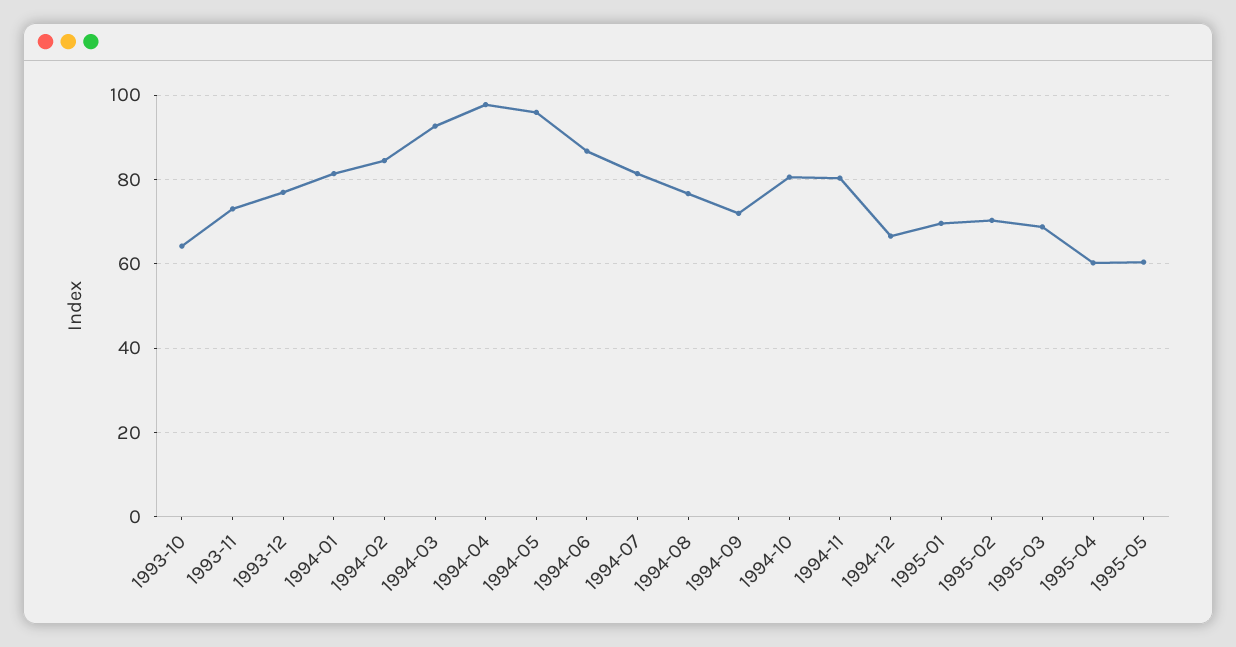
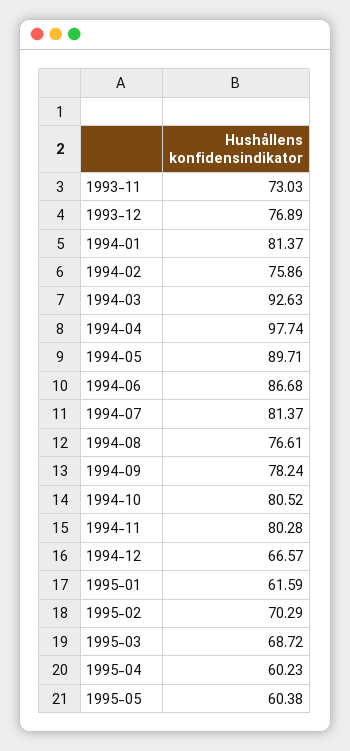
1993-10: 64 -> none
1994-02: 84 -> 75.86
1994-05: 96 -> 89.71
1994-09: 72 -> 78.24
1995-01: 70 -> 61.59

